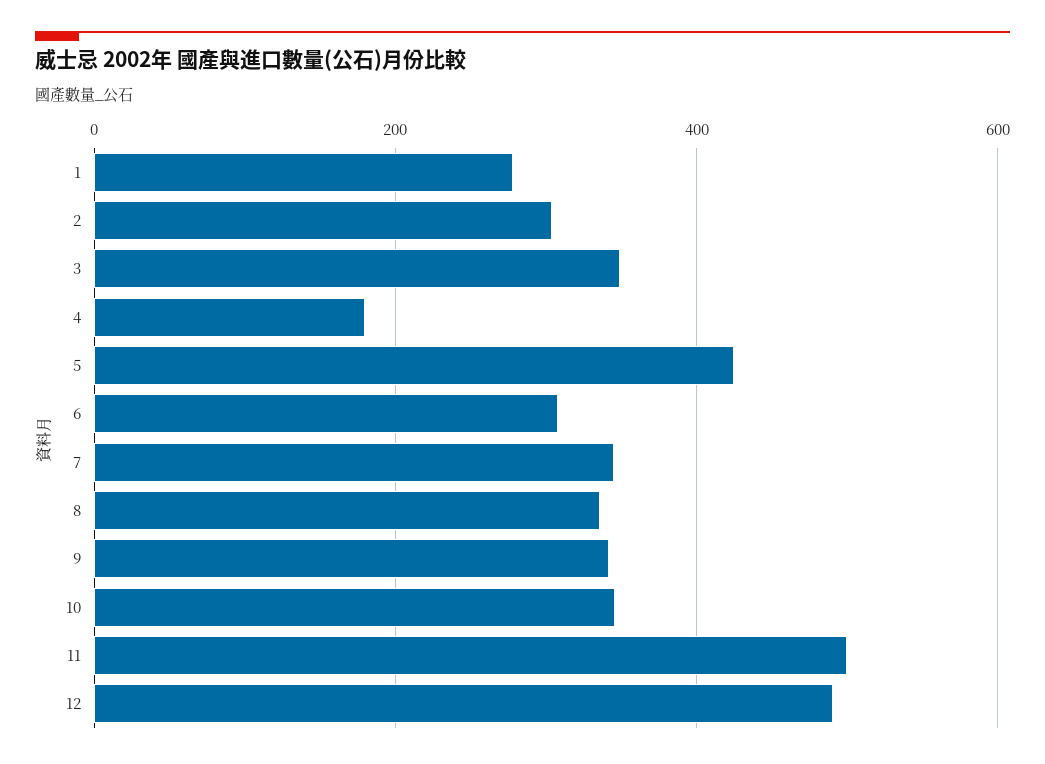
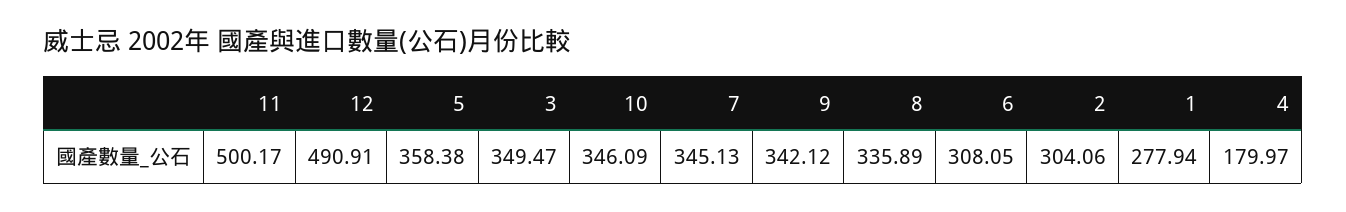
5: 420 -> 358.38

